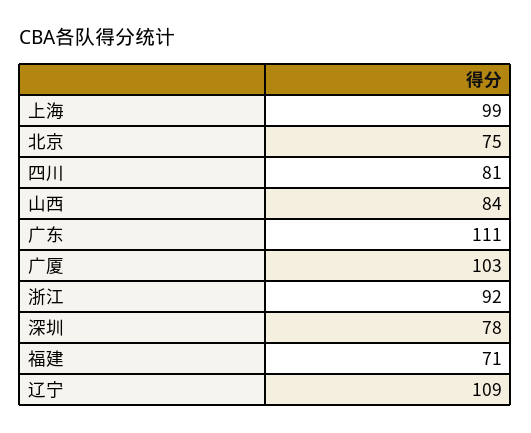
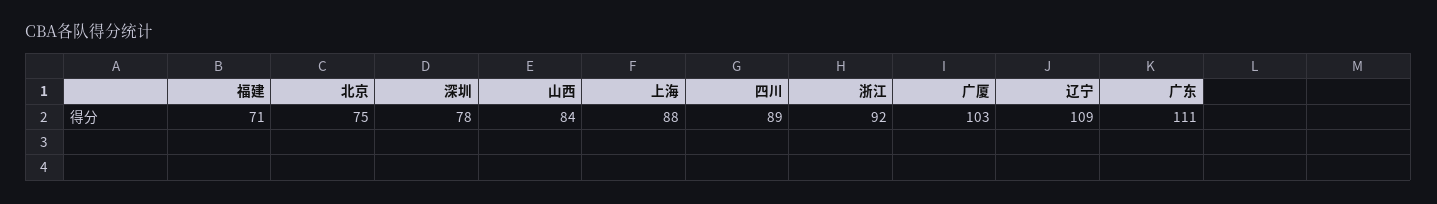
上海: 99 -> 88
四川: 81 -> 89

